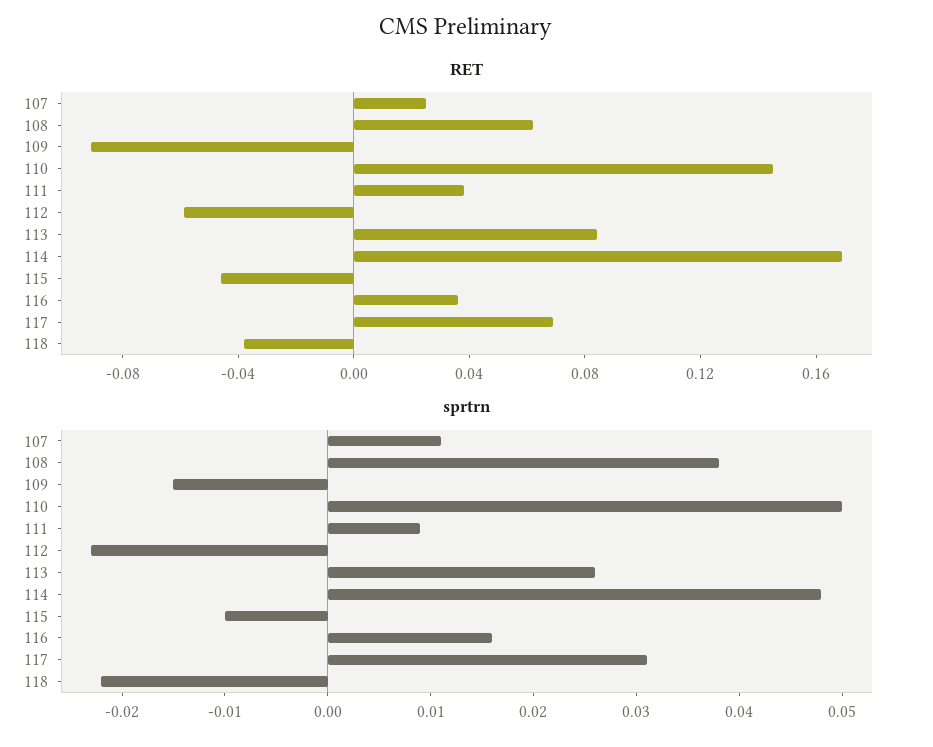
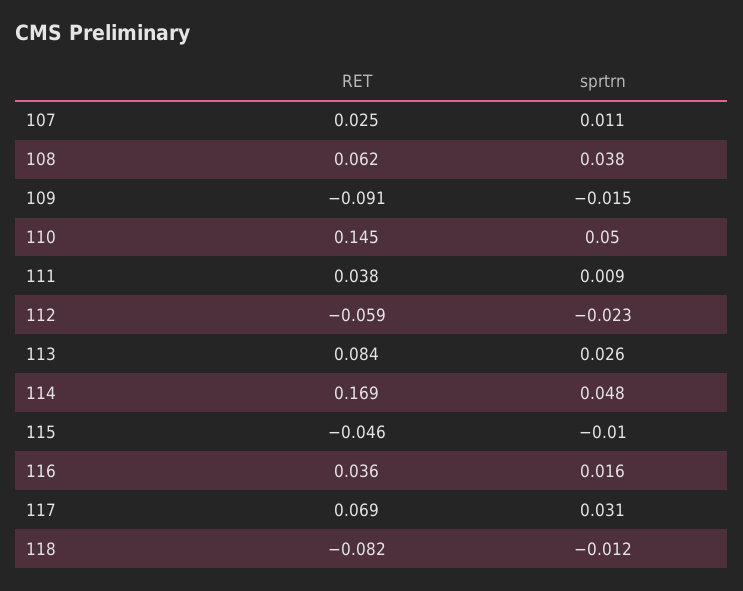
RET, 118: -0.04 -> -0.082
sprtrn, 118: -0.022 -> -0.012

